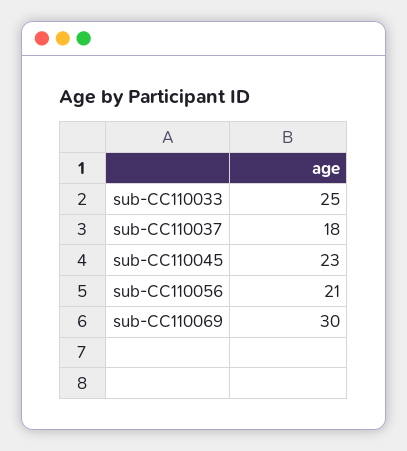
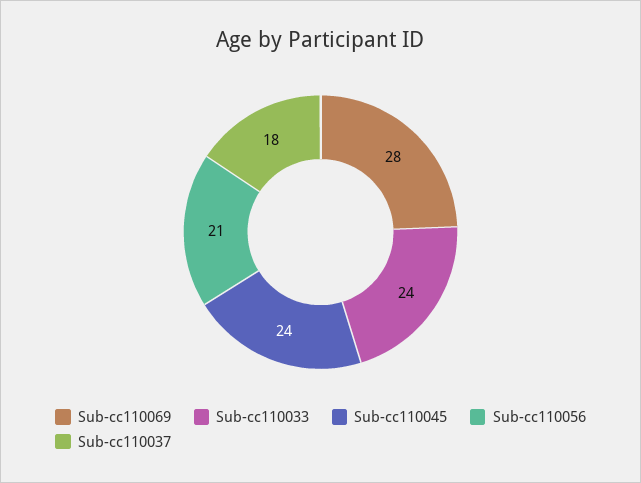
sub-CC110033: 25 -> 24
sub-CC110045: 23 -> 24
sub-CC110069: 30 -> 28

